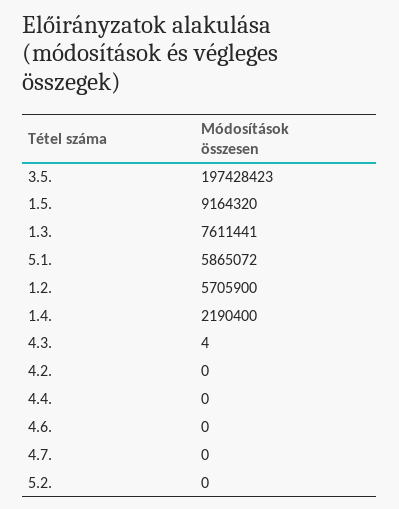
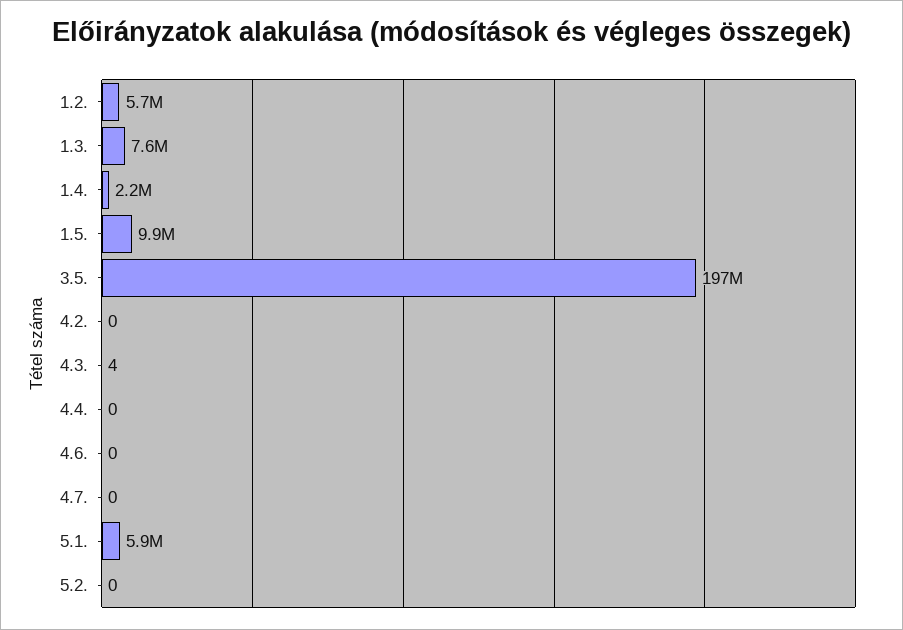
1.5.: 9164320 -> 9900000

